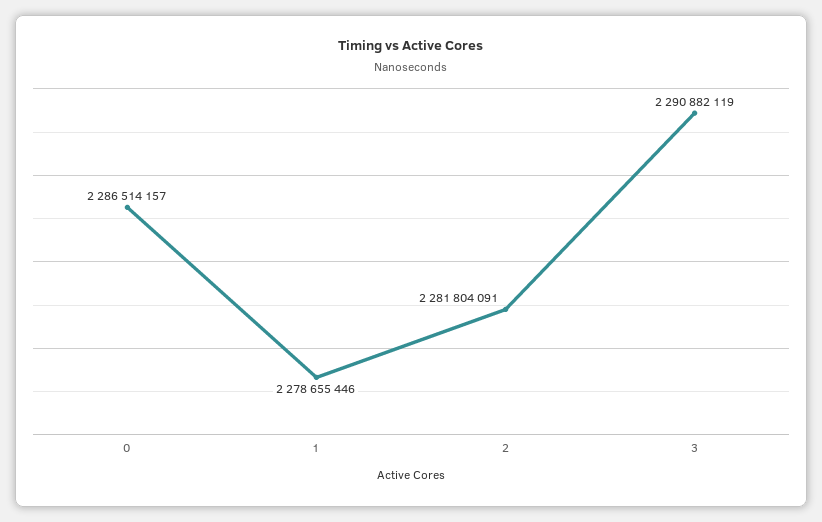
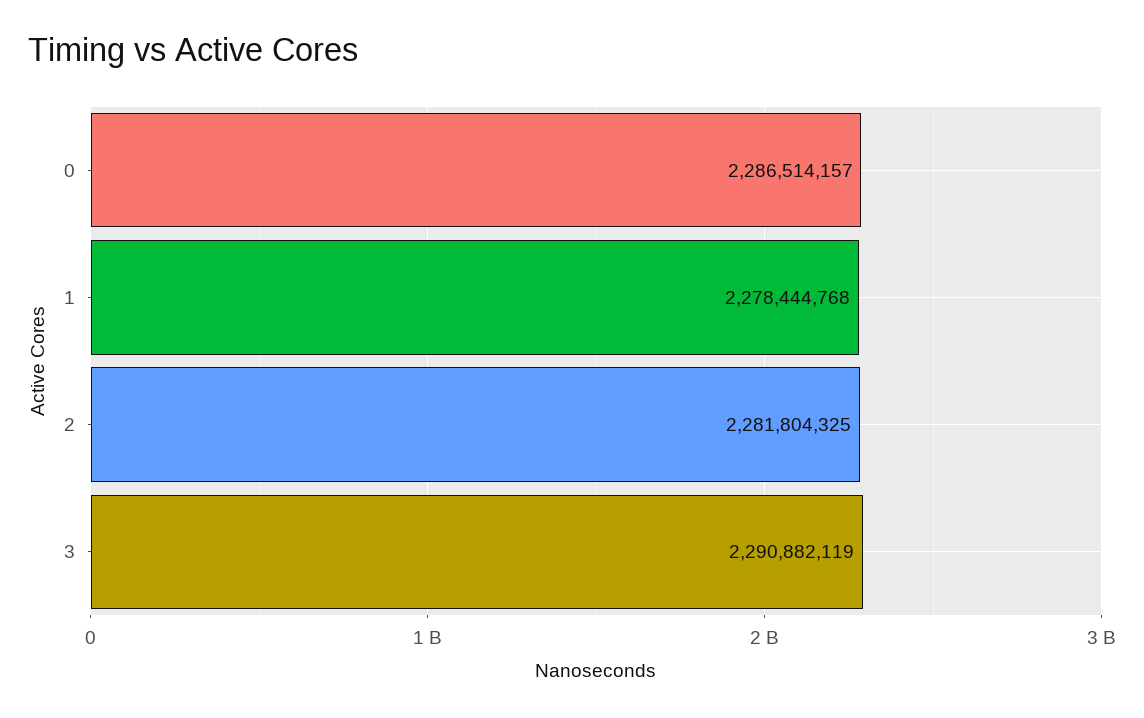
1: 2278655446 -> 2278444768
2: 2281804091 -> 2281804325

